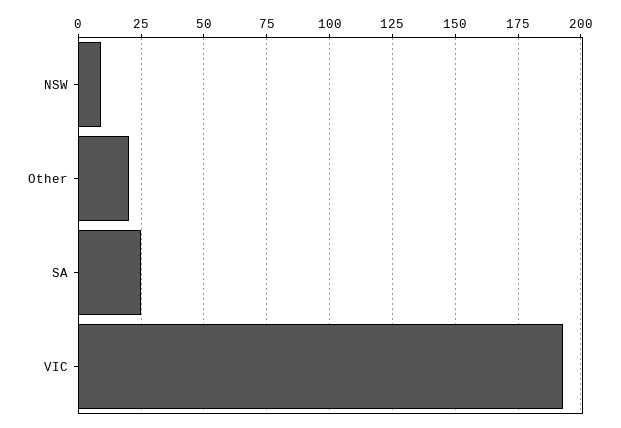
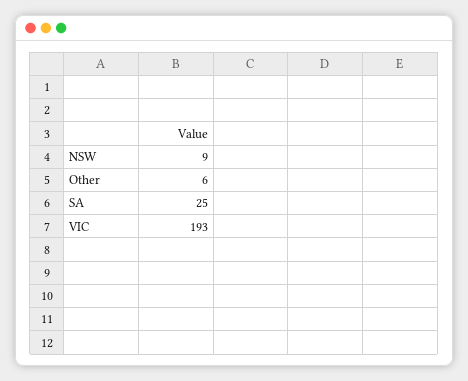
Other: 20 -> 6

